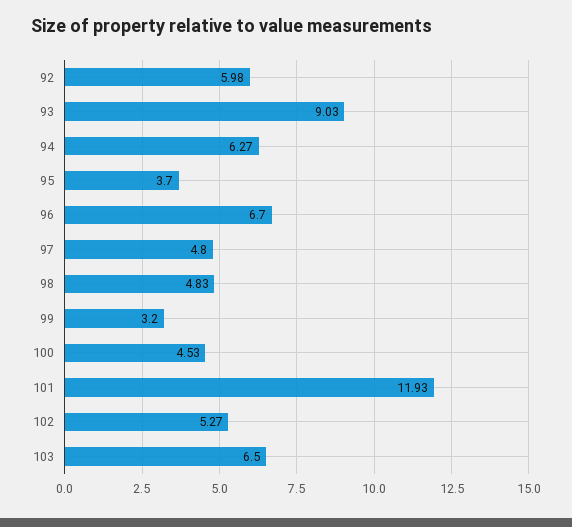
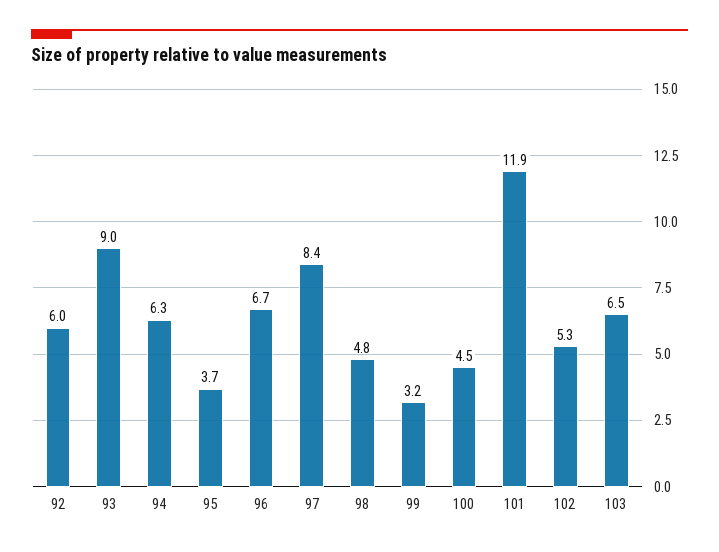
97: 4.8 -> 8.4

